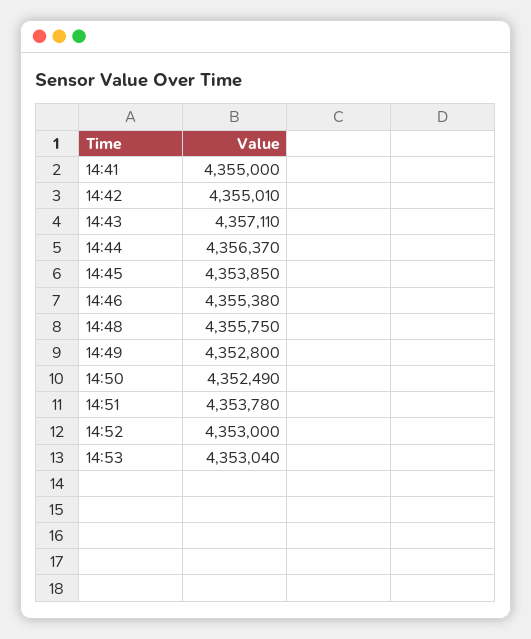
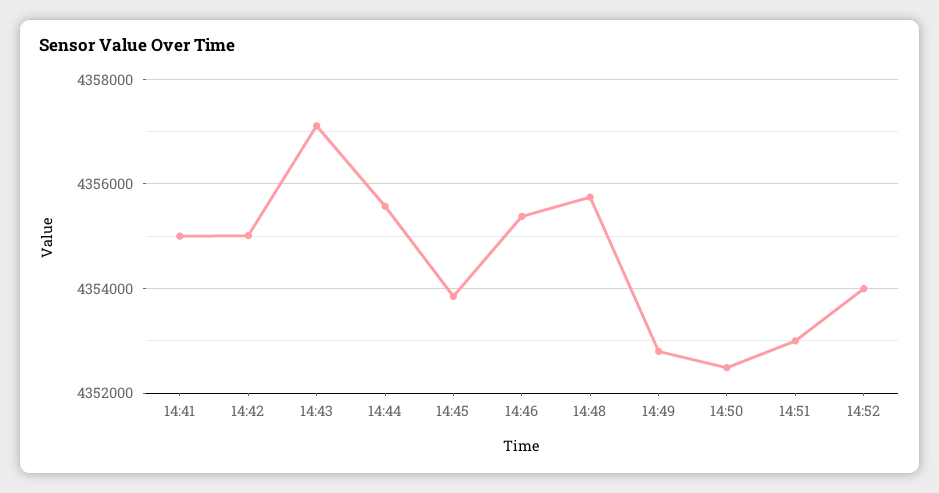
14:44: 4356370 -> 4355600
14:51: 4353780 -> 4353000
14:52: 4353000 -> 4354000
14:53: 4353040 -> none

